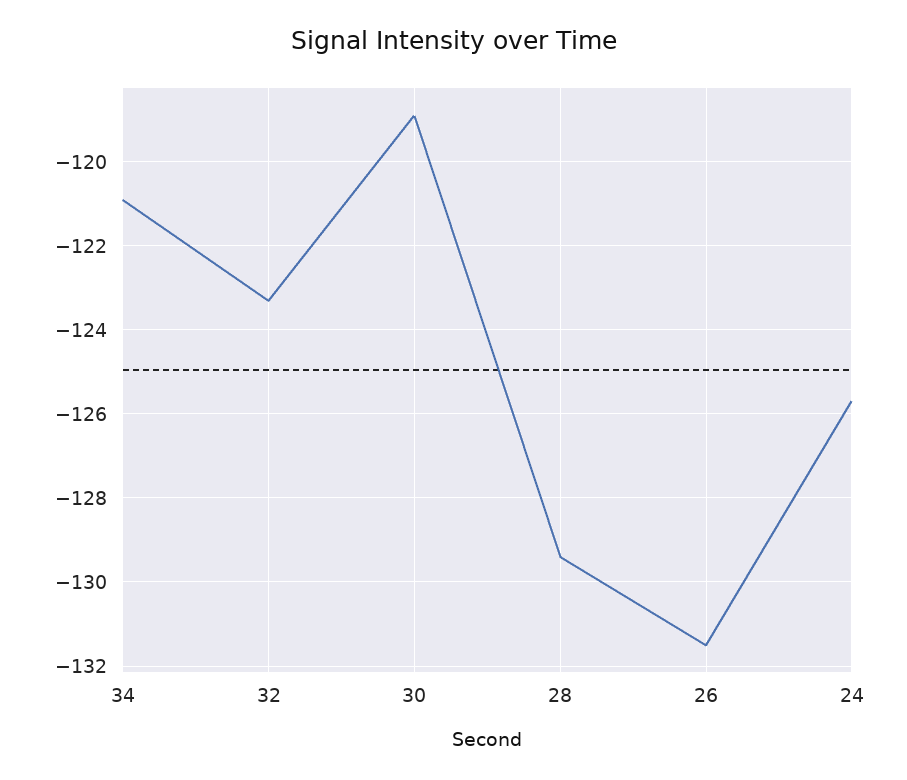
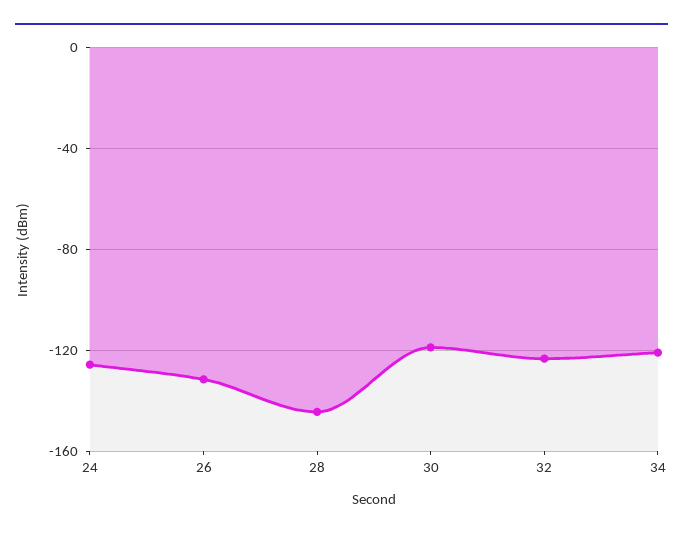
28: -129.5 -> -145

